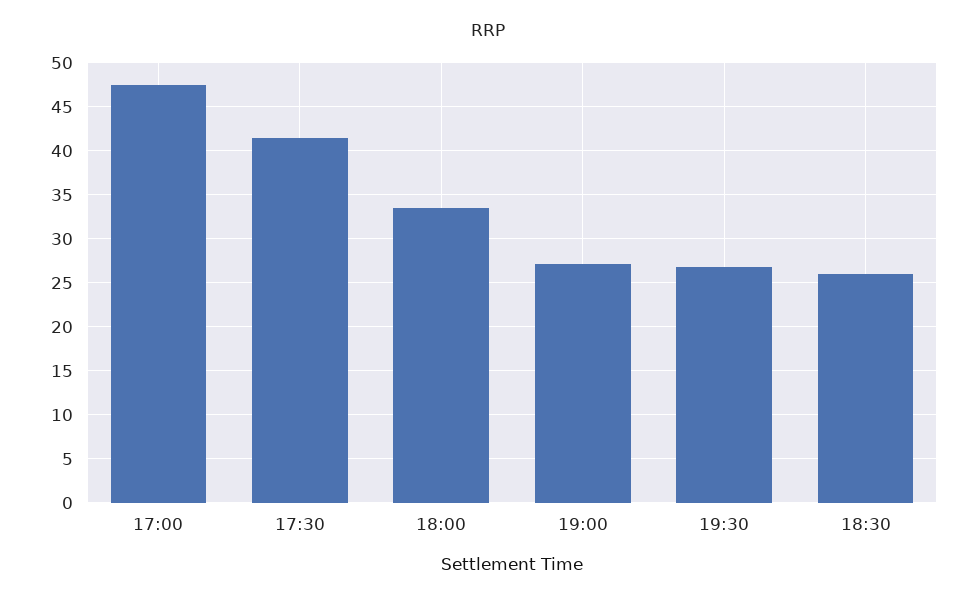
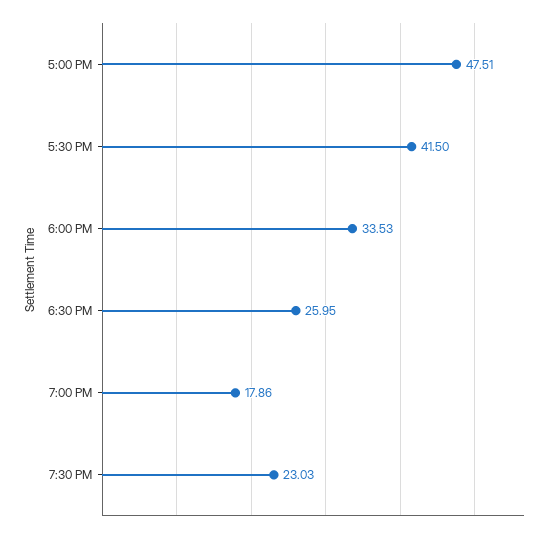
19:00: 27 -> 17.86
19:30: 27 -> 23.03

